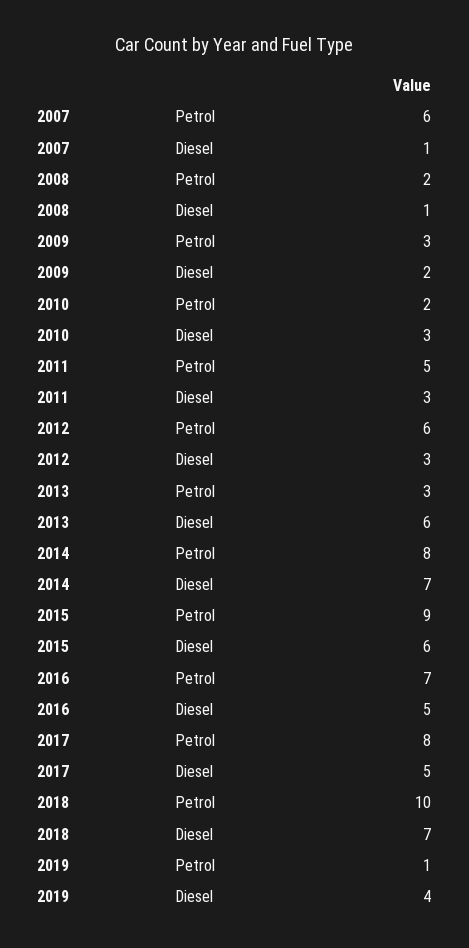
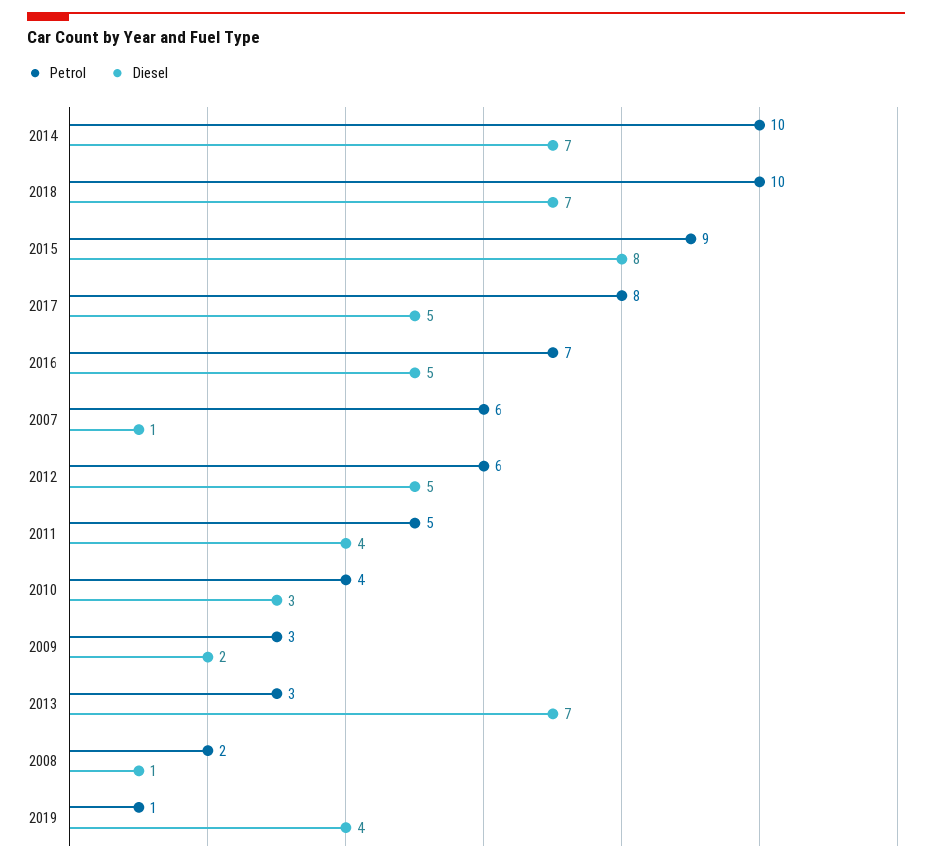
Petrol, 2010: 2 -> 4
Diesel, 2011: 3 -> 4
Diesel, 2012: 3 -> 5
Diesel, 2013: 6 -> 7
Petrol, 2014: 8 -> 10
Diesel, 2015: 6 -> 8

